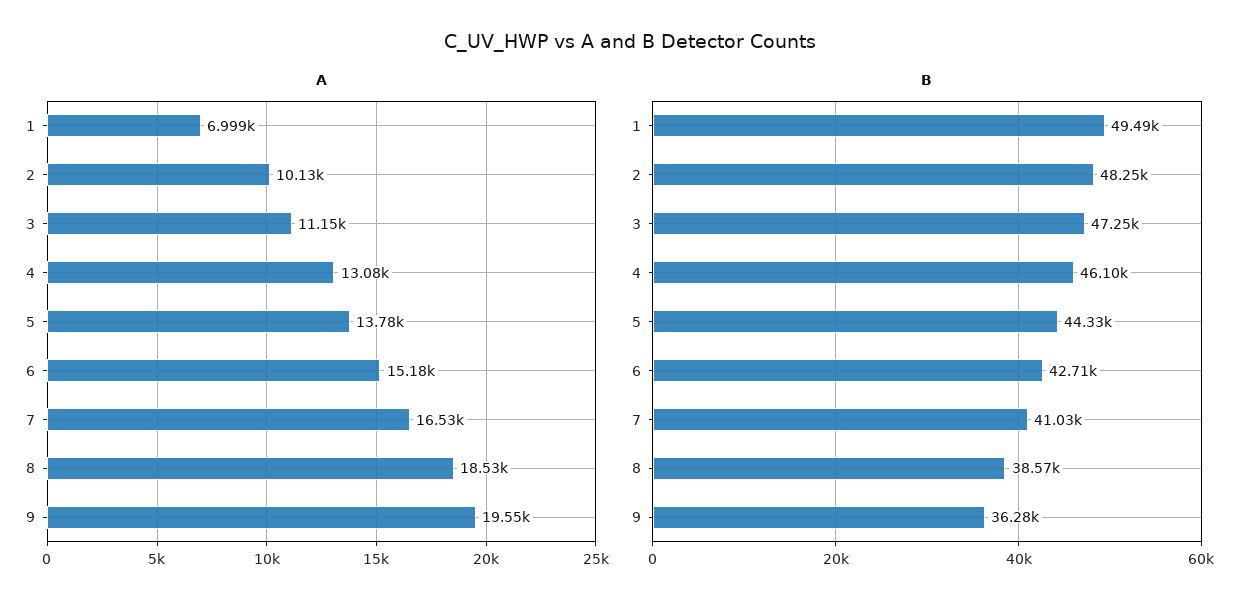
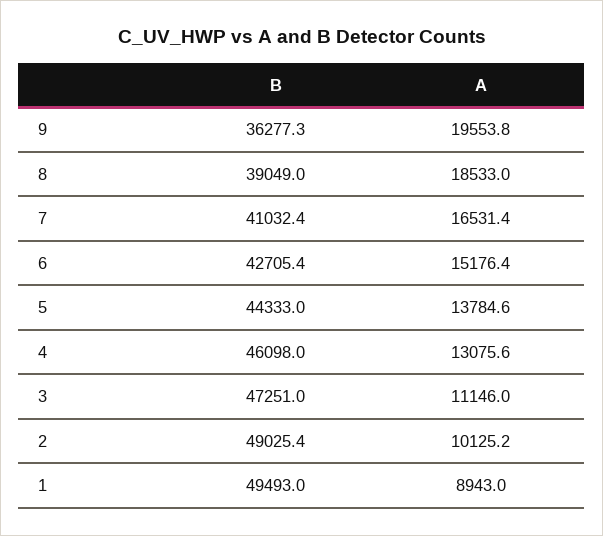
A, 1: 6999 -> 8943
B, 2: 48250 -> 49025.4
B, 8: 38570 -> 39049

